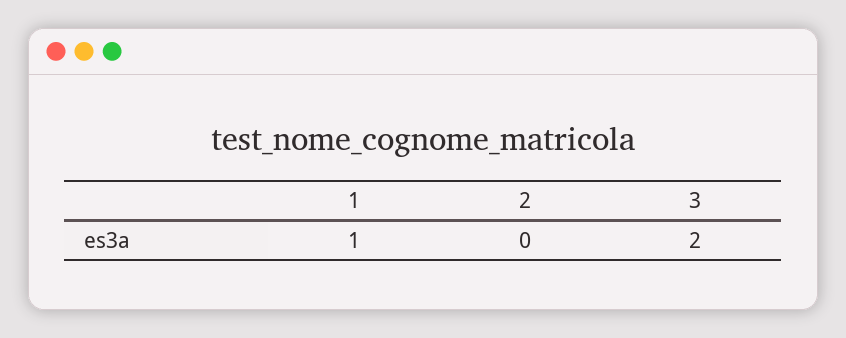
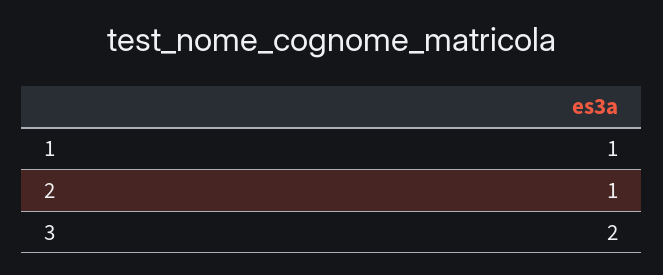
2: 0 -> 1

